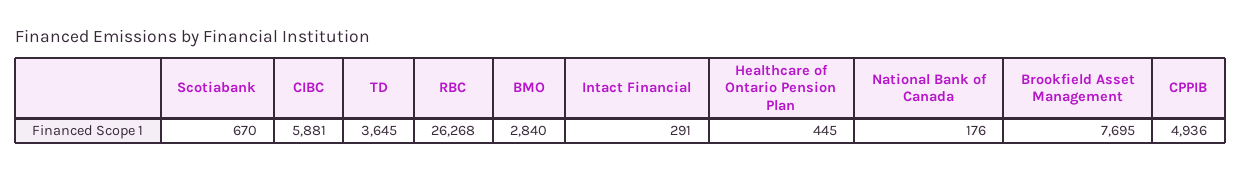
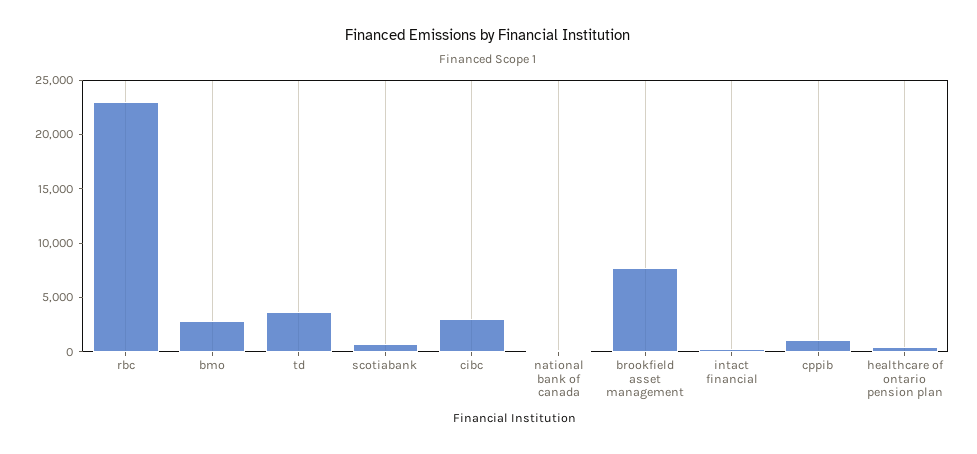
CIBC: 5881 -> 3000
RBC: 26268 -> 23000
CPPIB: 4936 -> 1000

